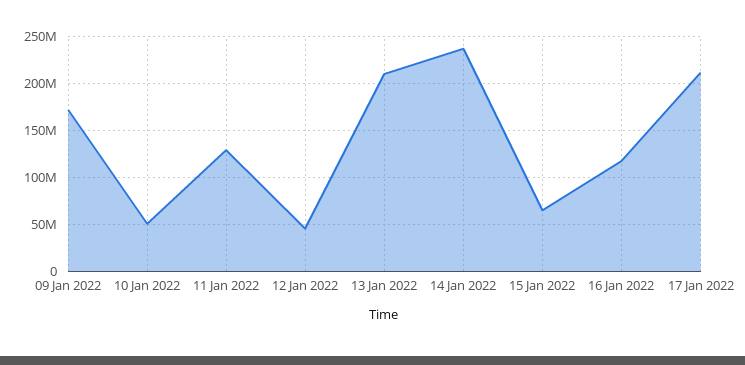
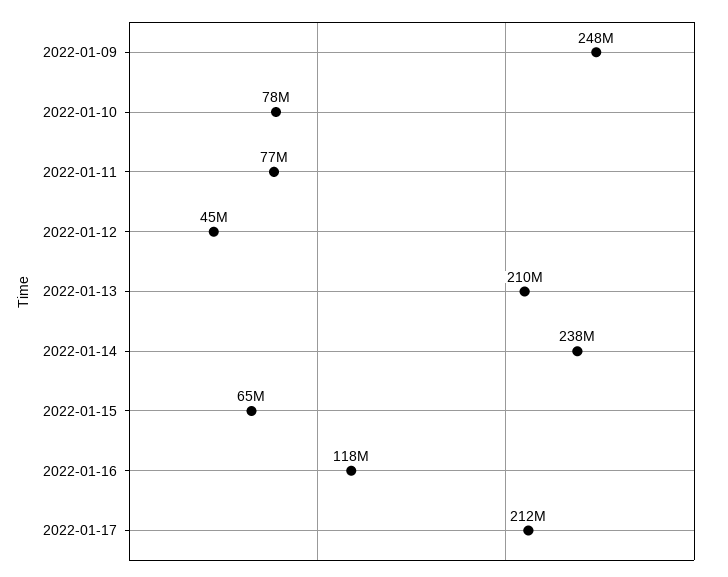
09 Jan 2022: 170000000 -> 248000000
10 Jan 2022: 50000000 -> 78000000
11 Jan 2022: 130000000 -> 77000000

